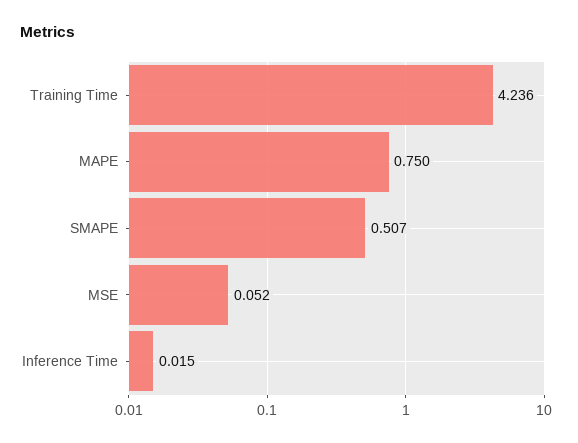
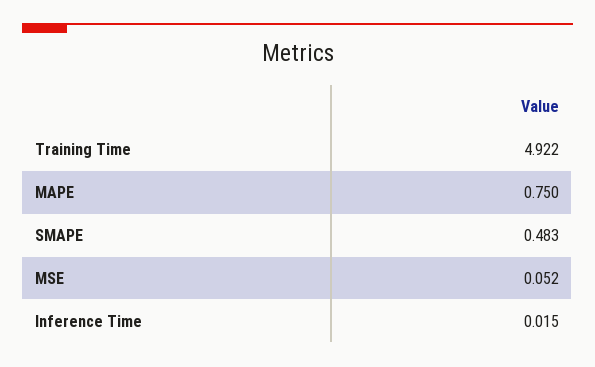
Training Time: 4.236 -> 4.922
SMAPE: 0.507 -> 0.483

